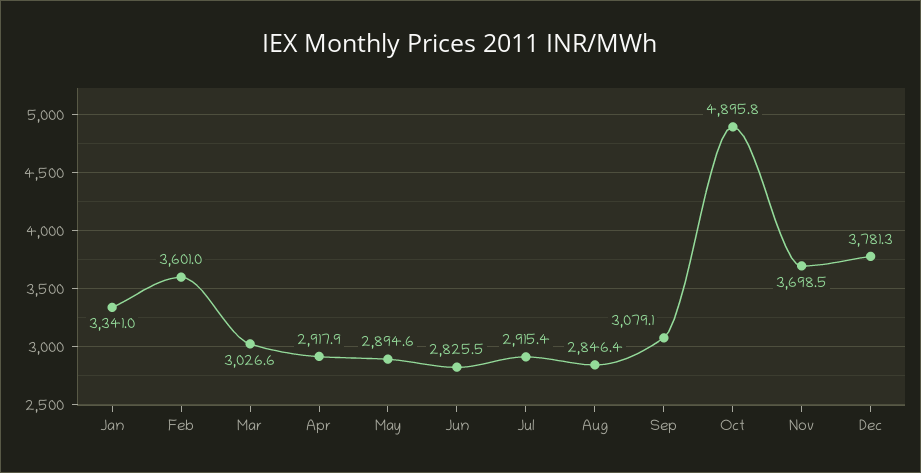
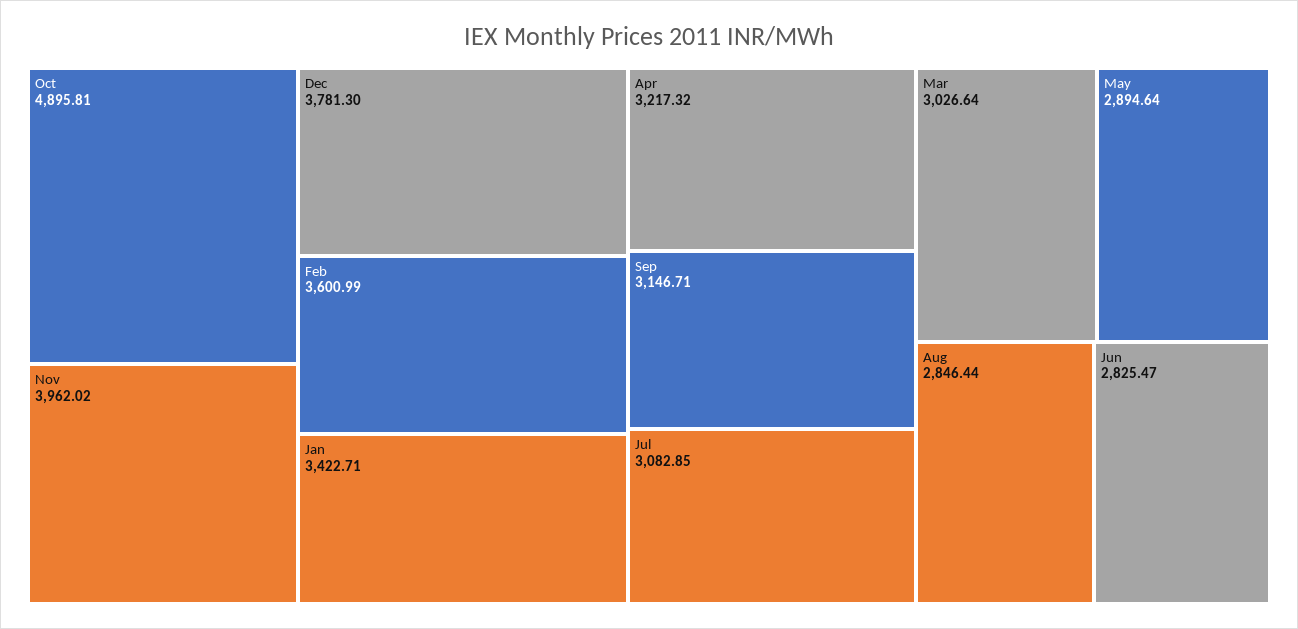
Jan: 3341 -> 3422.71
Apr: 2917.9 -> 3217.32
Jul: 2915.4 -> 3082.85
Sep: 3079.1 -> 3146.71
Nov: 3698.5 -> 3962.02

